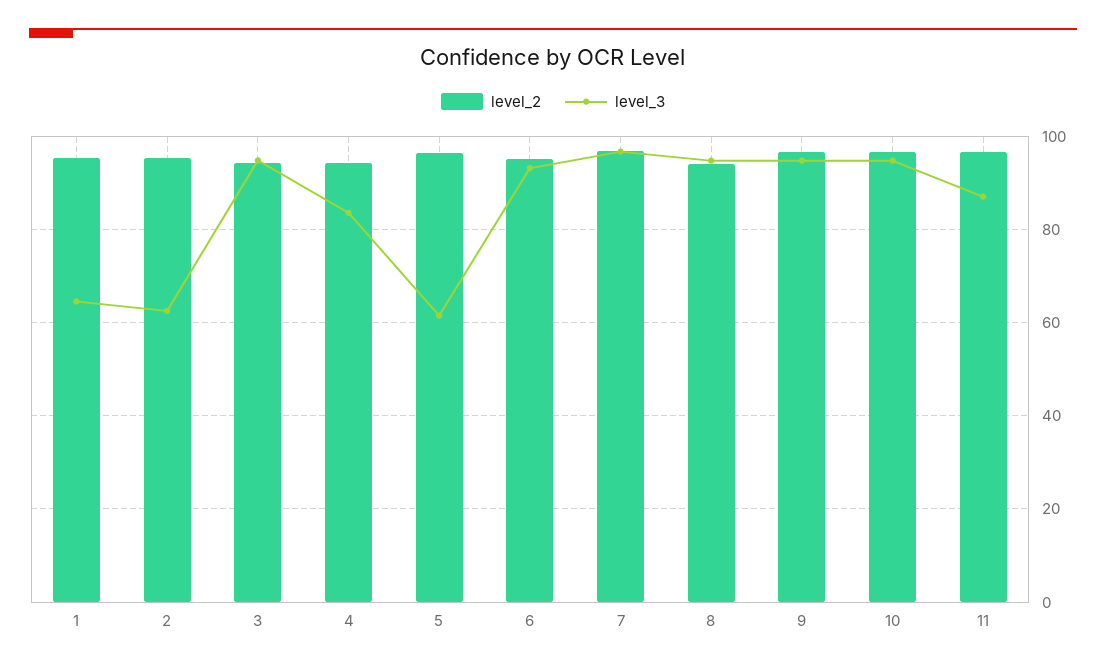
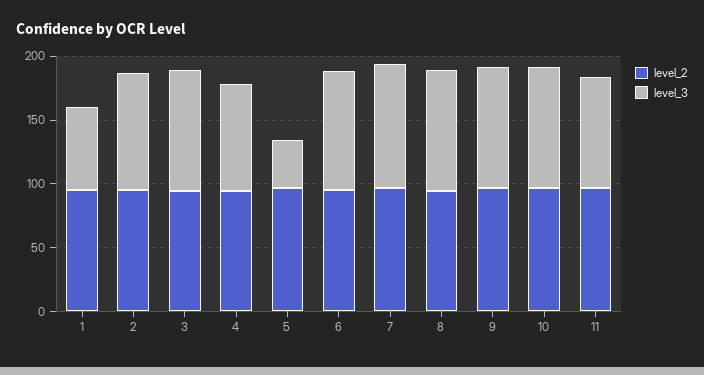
level_3, 2: 62 -> 90
level_3, 5: 62 -> 40

